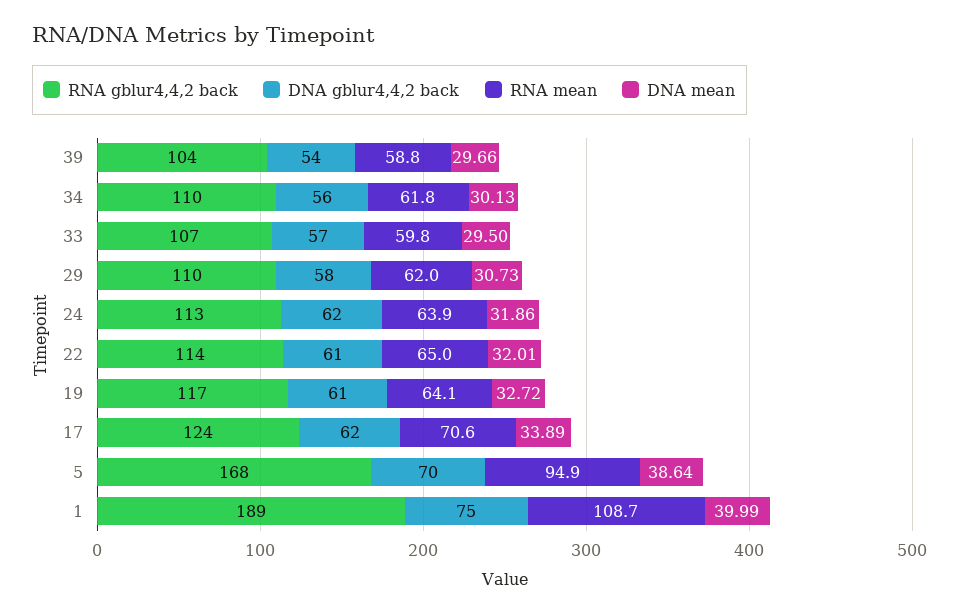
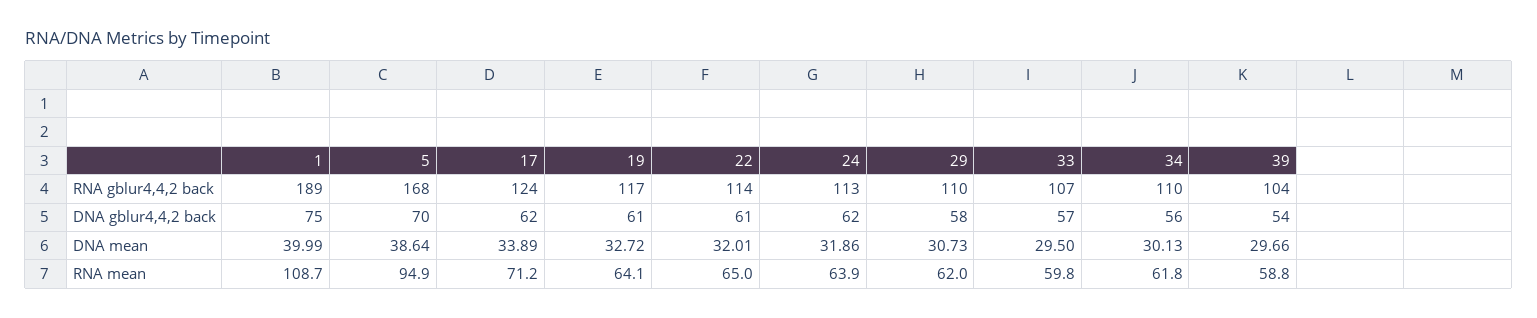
RNA mean, 17: 70.6 -> 71.2

